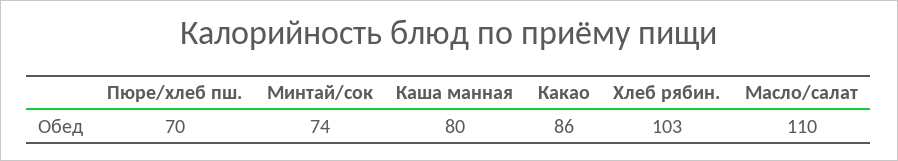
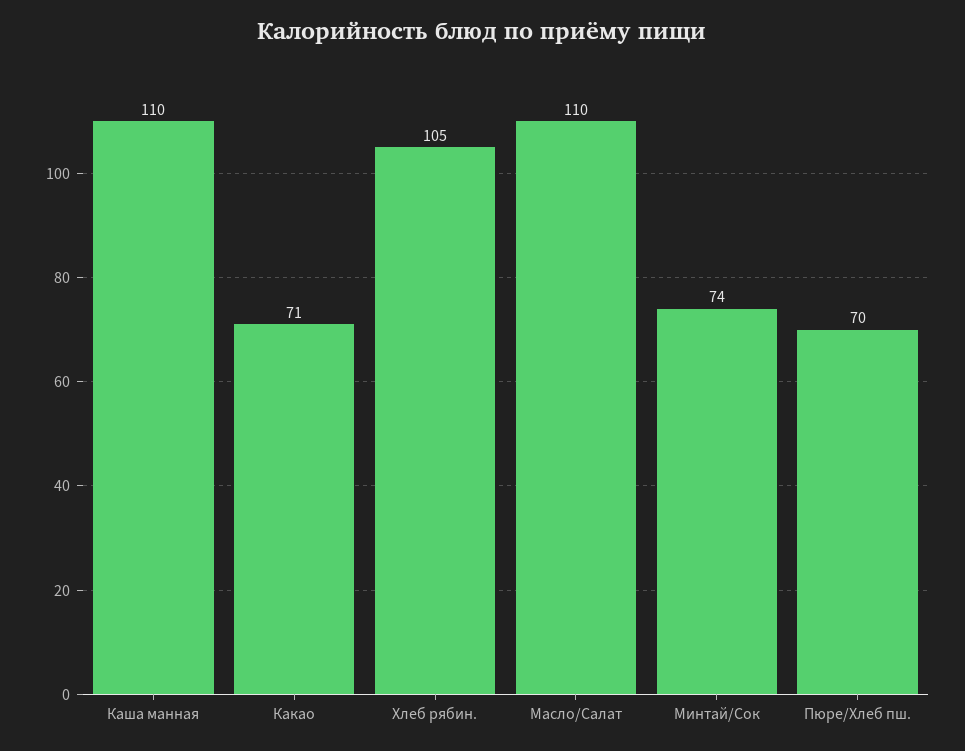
Каша манная: 80 -> 110
Какао: 86 -> 71
Хлеб рябин.: 103 -> 105

